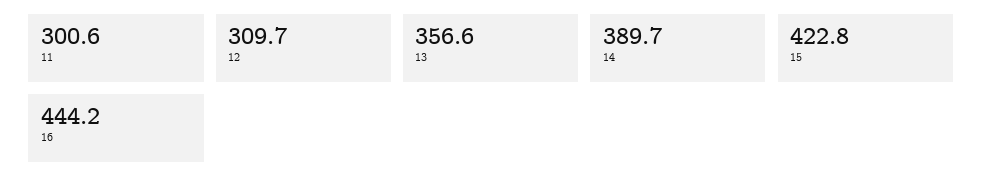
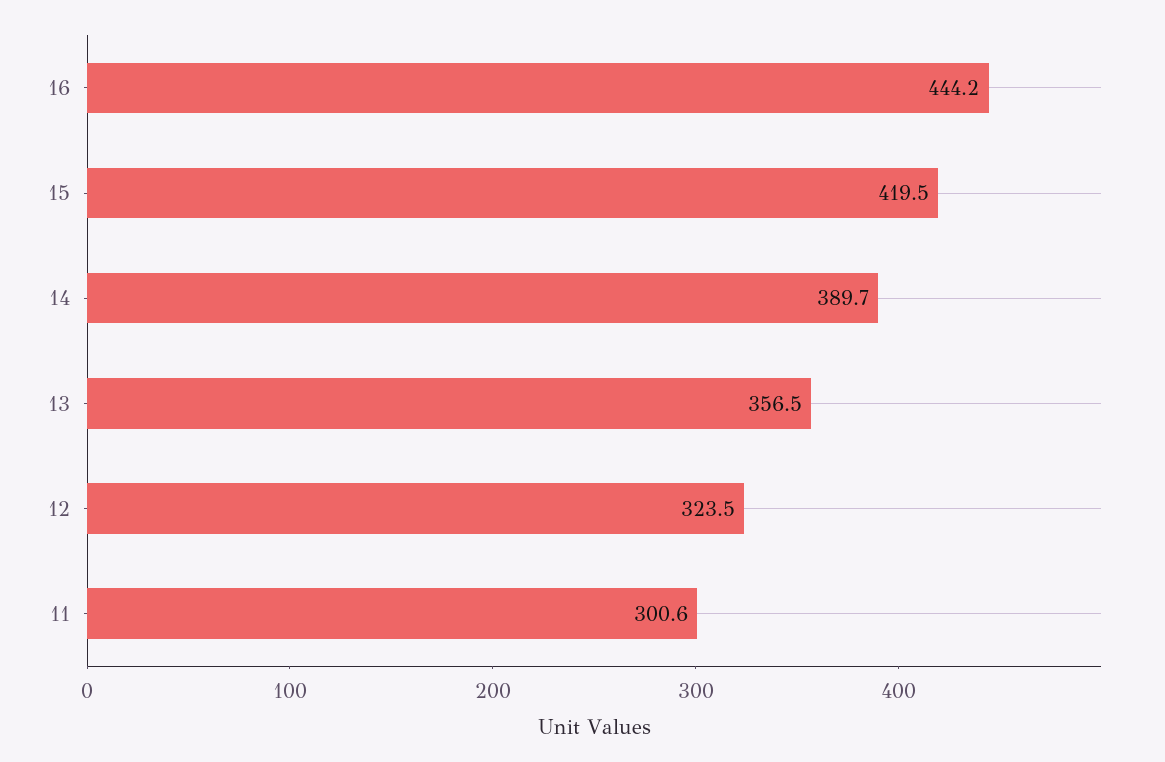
12: 309.7 -> 323.5
13: 356.6 -> 356.5
15: 422.8 -> 419.5

